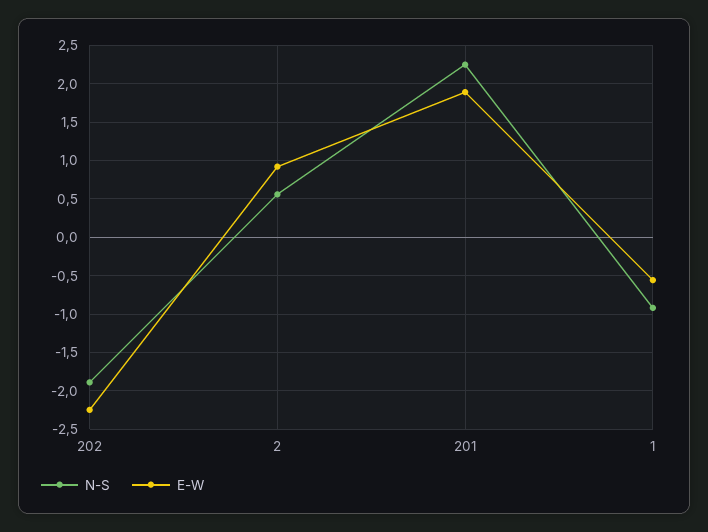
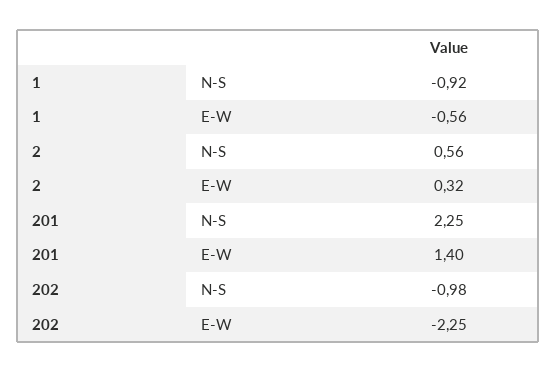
N-S, 202: -1.9 -> -0.98
E-W, 2: 0.9 -> 0.32
E-W, 201: 1.9 -> 1.4

